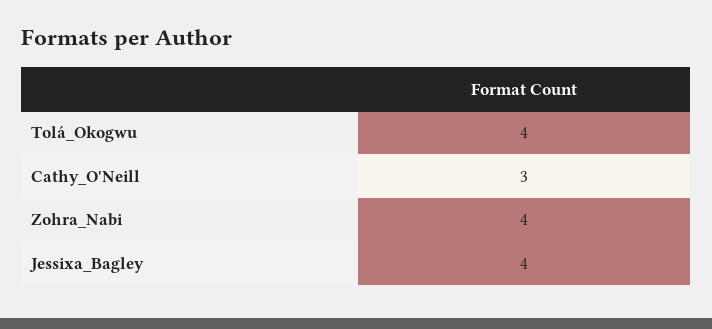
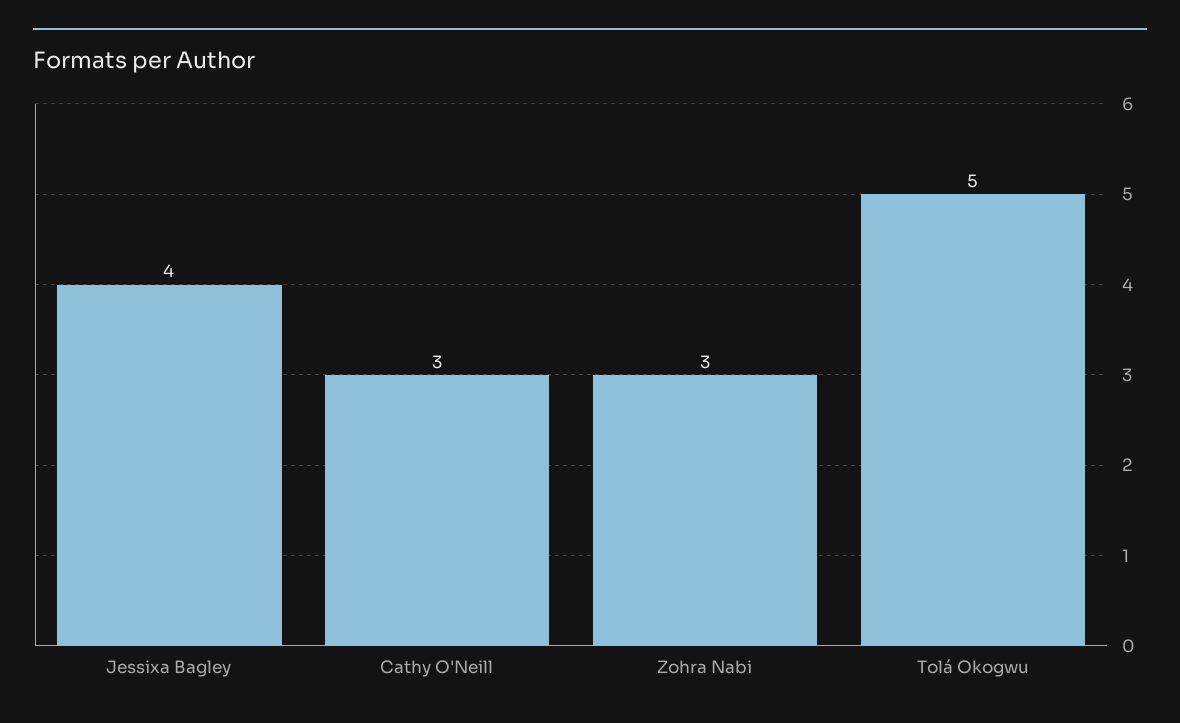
Tolá_Okogwu: 4 -> 5
Zohra_Nabi: 4 -> 3

